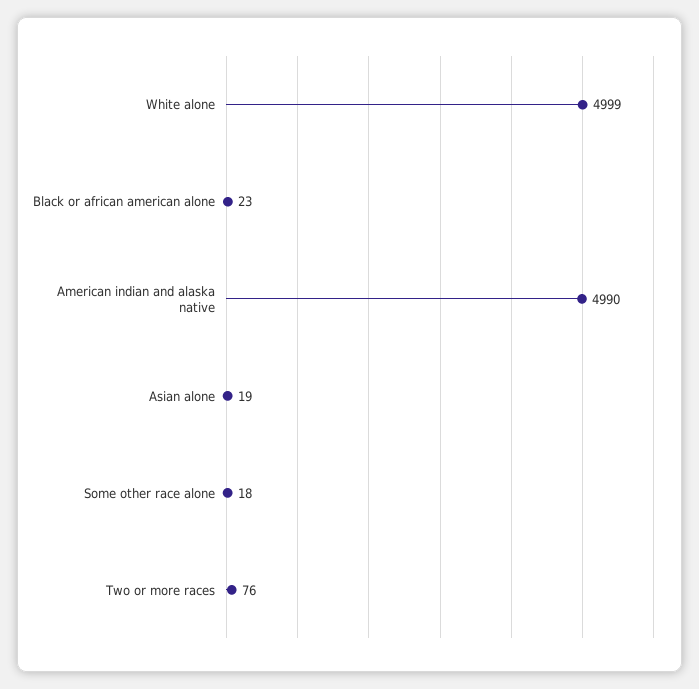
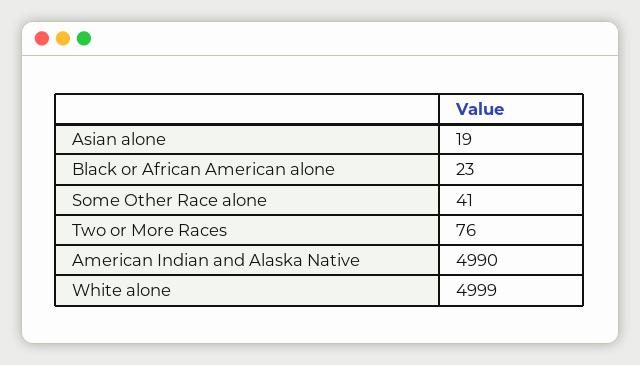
Some other race alone: 18 -> 41

